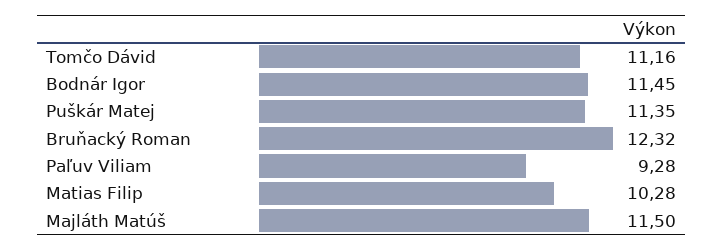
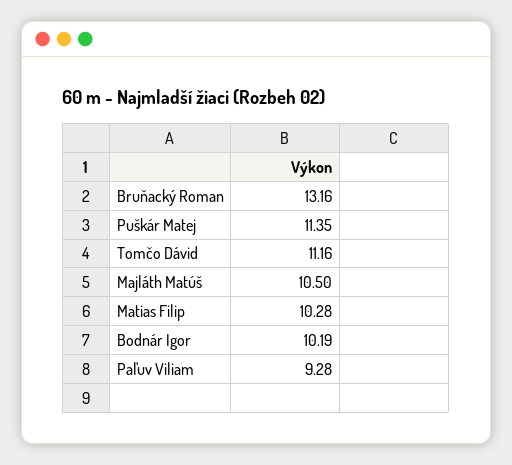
Bodnár Igor: 11.45 -> 10.19
Bruňacký Roman: 12.32 -> 13.16
Majláth Matúš: 11.5 -> 10.5

